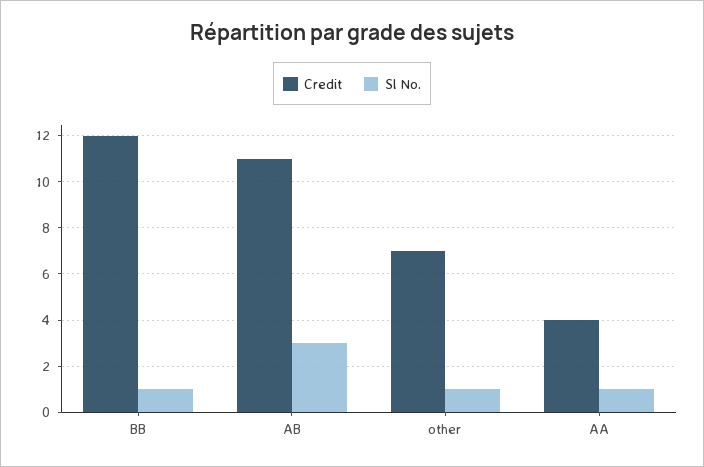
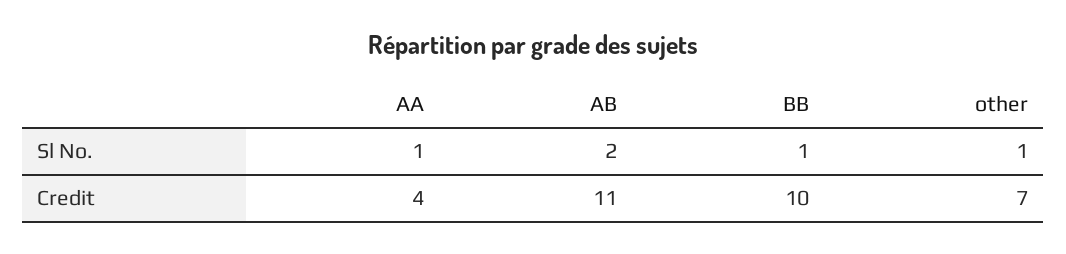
Credit, BB: 12 -> 10
Sl No., AB: 3 -> 2

